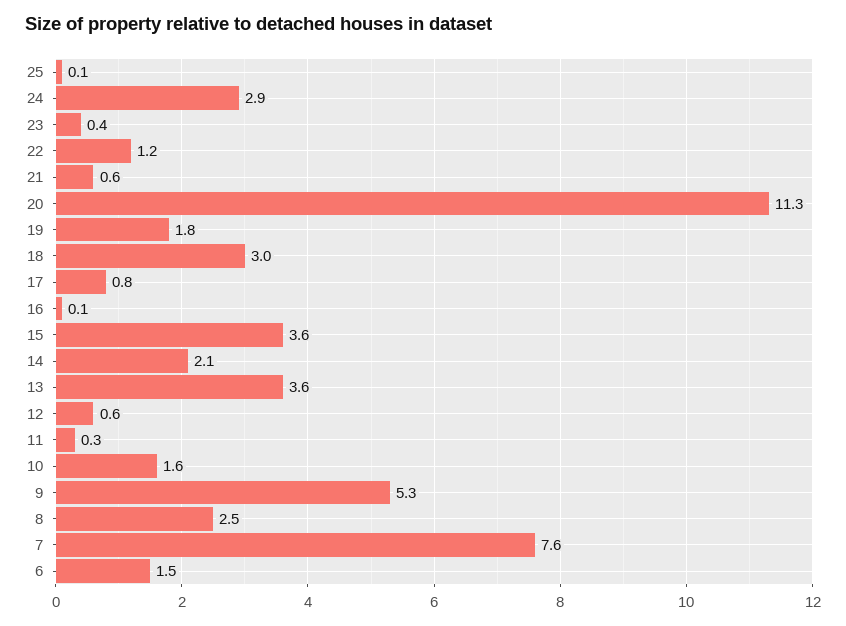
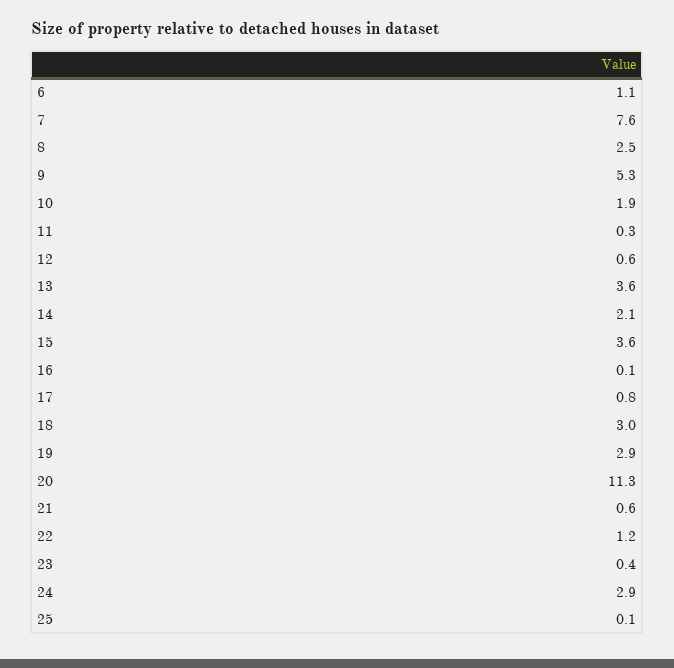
19: 1.8 -> 2.9
10: 1.6 -> 1.9
6: 1.5 -> 1.1

